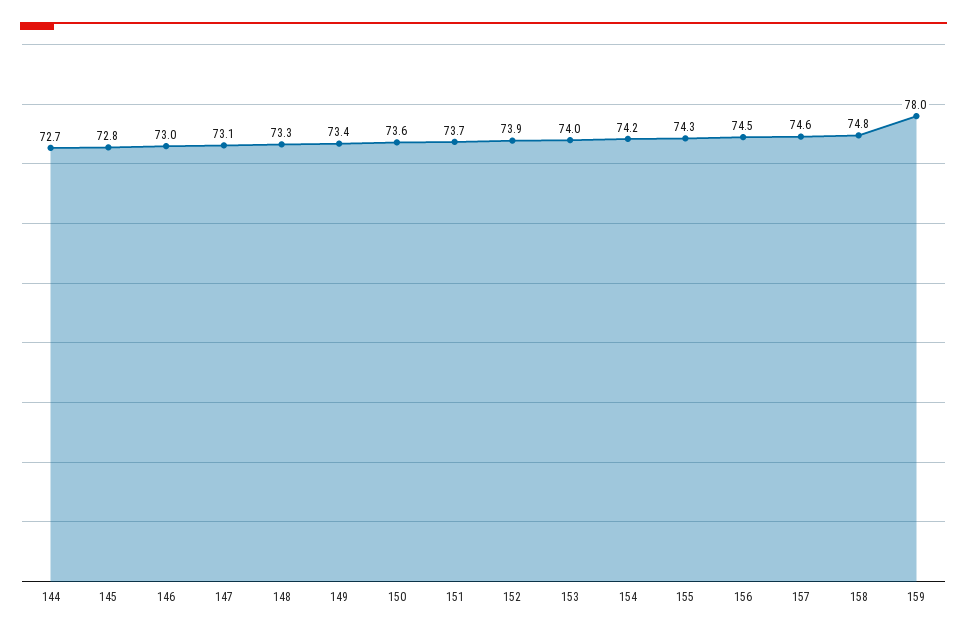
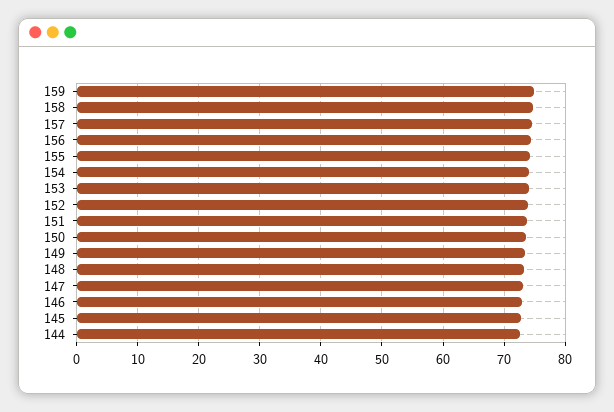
159: 78 -> 75

